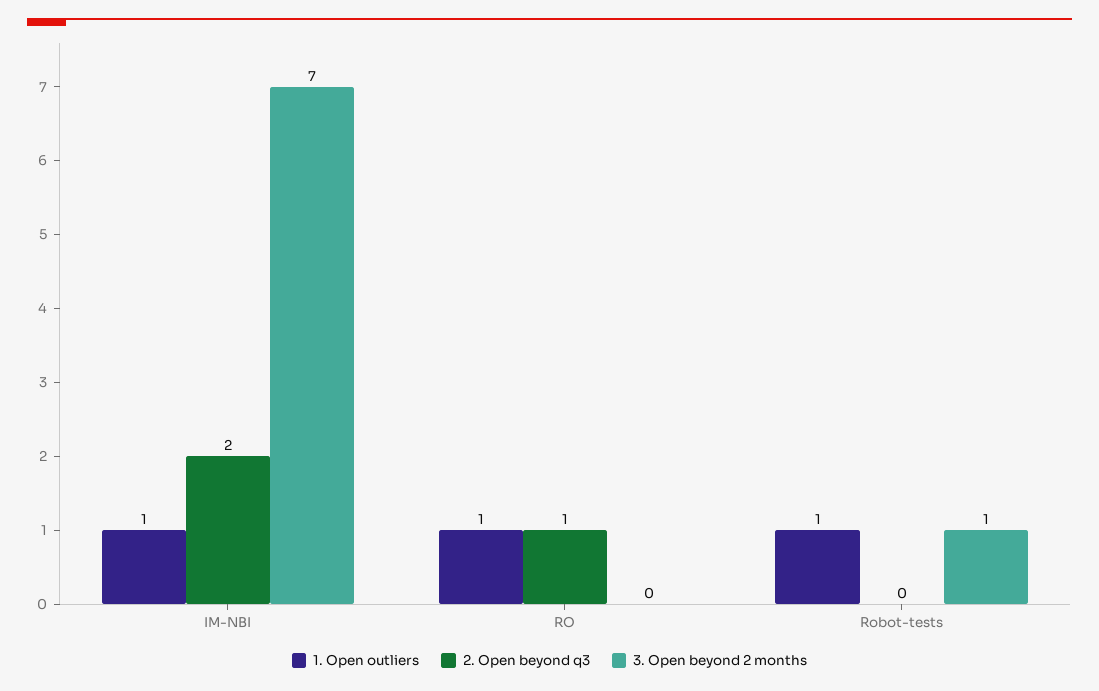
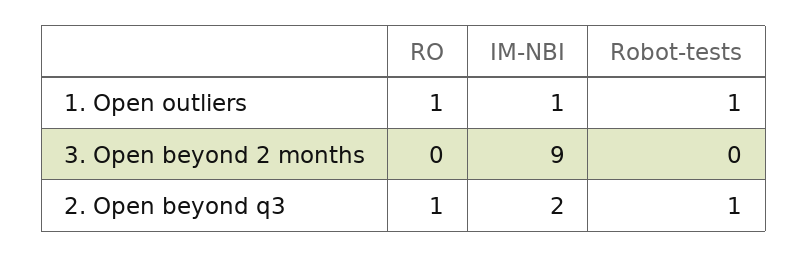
3. Open beyond 2 months, IM-NBI: 7 -> 9
2. Open beyond q3, Robot-tests: 0 -> 1
3. Open beyond 2 months, Robot-tests: 1 -> 0

